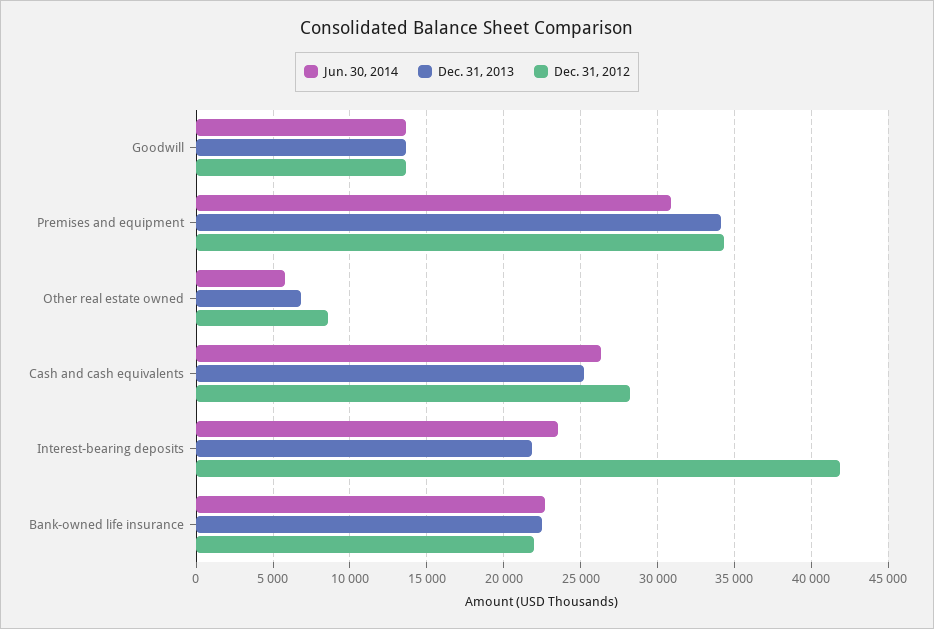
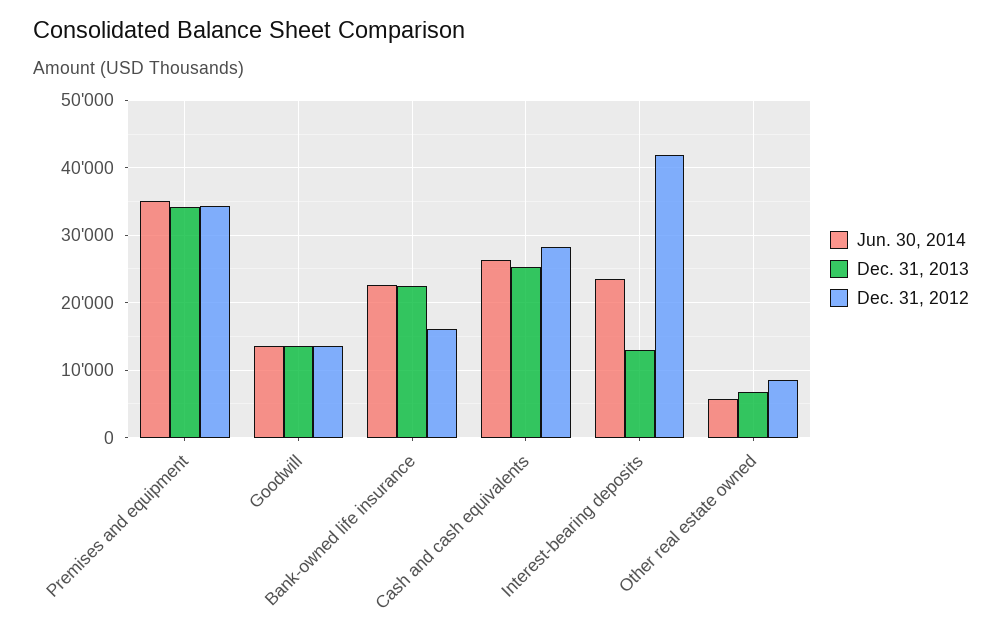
Jun. 30, 2014, Premises and equipment: 31000 -> 35000
Dec. 31, 2013, Interest-bearing deposits: 22000 -> 13000
Dec. 31, 2012, Bank-owned life insurance: 22000 -> 16000

